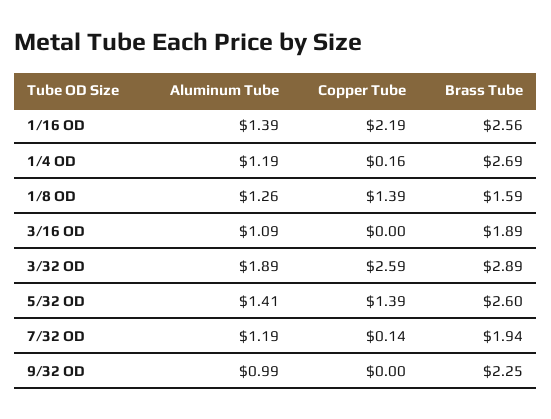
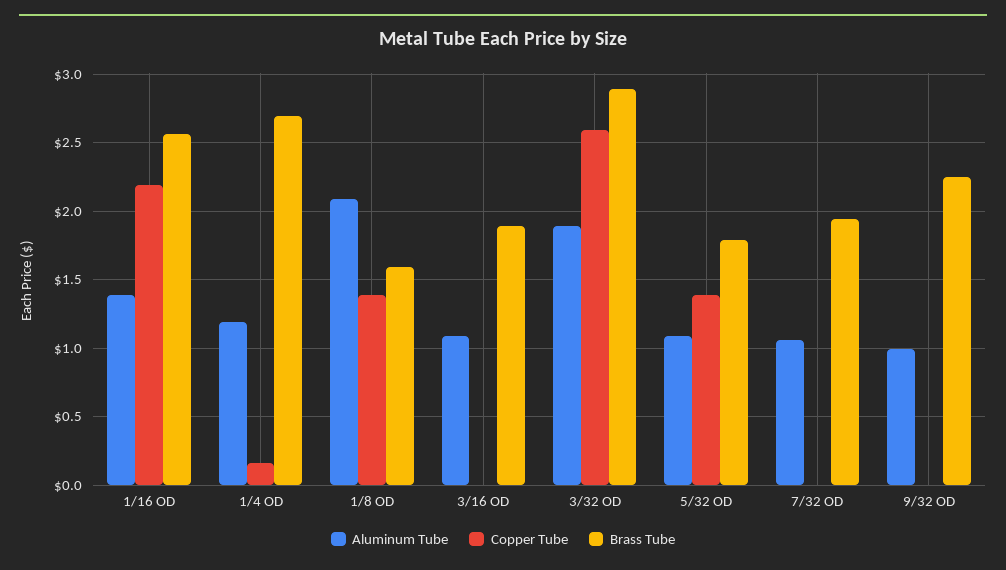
Aluminum Tube, 1/8 OD: 1.26 -> 2.1
Aluminum Tube, 5/32 OD: 1.41 -> 1.1
Brass Tube, 5/32 OD: 2.6 -> 1.8
Aluminum Tube, 7/32 OD: 1.19 -> 1.05
Copper Tube, 7/32 OD: 0.14 -> 0

